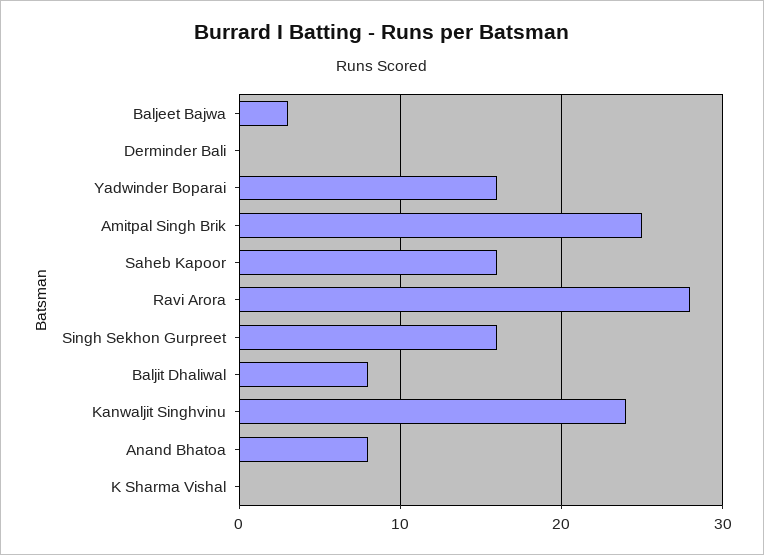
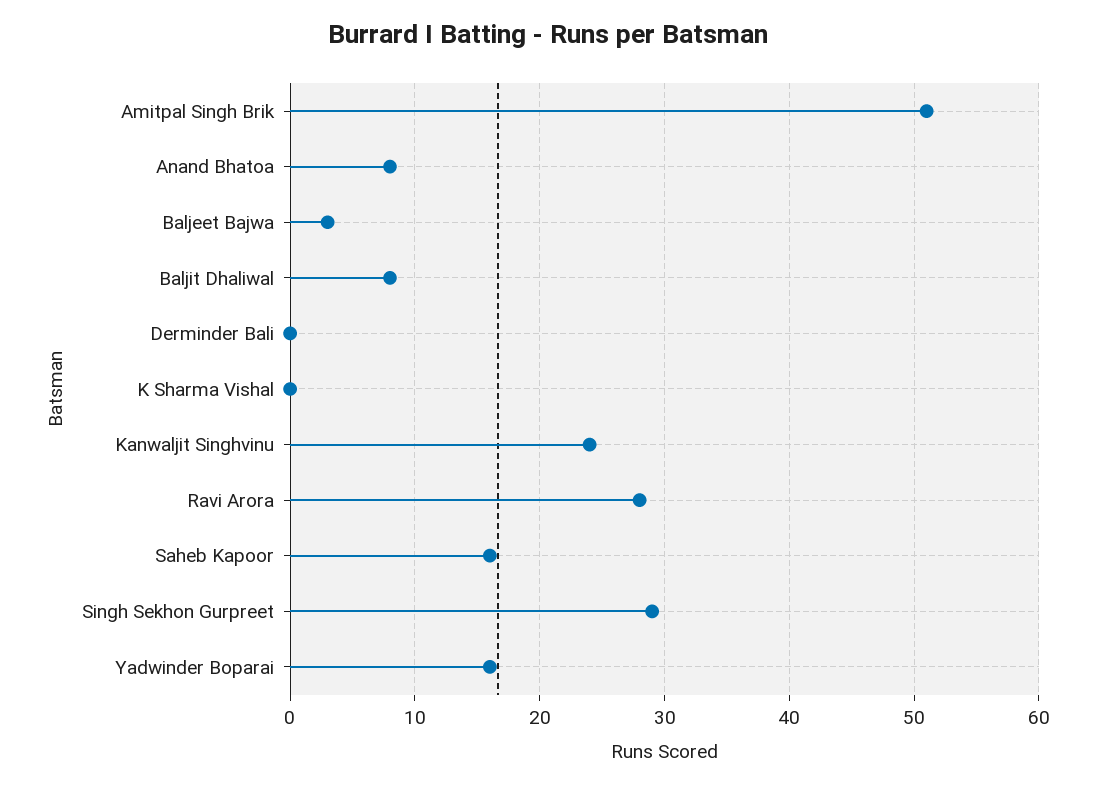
Amitpal Singh Brik: 25 -> 51
Singh Sekhon Gurpreet: 16 -> 29

